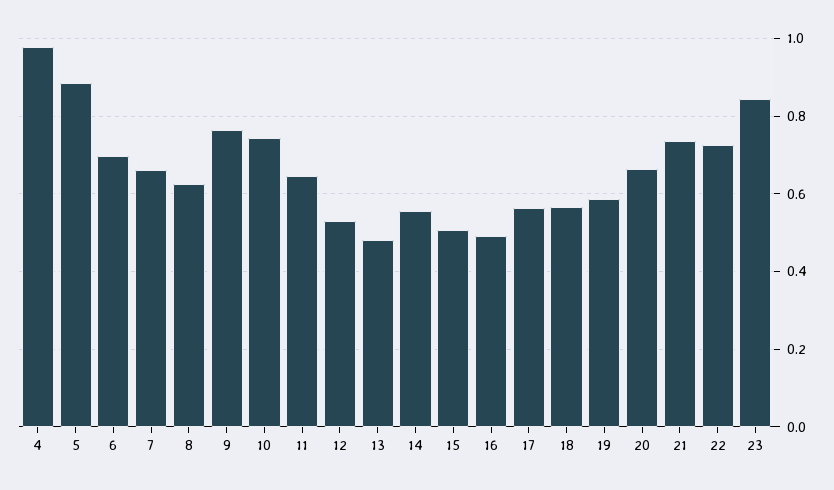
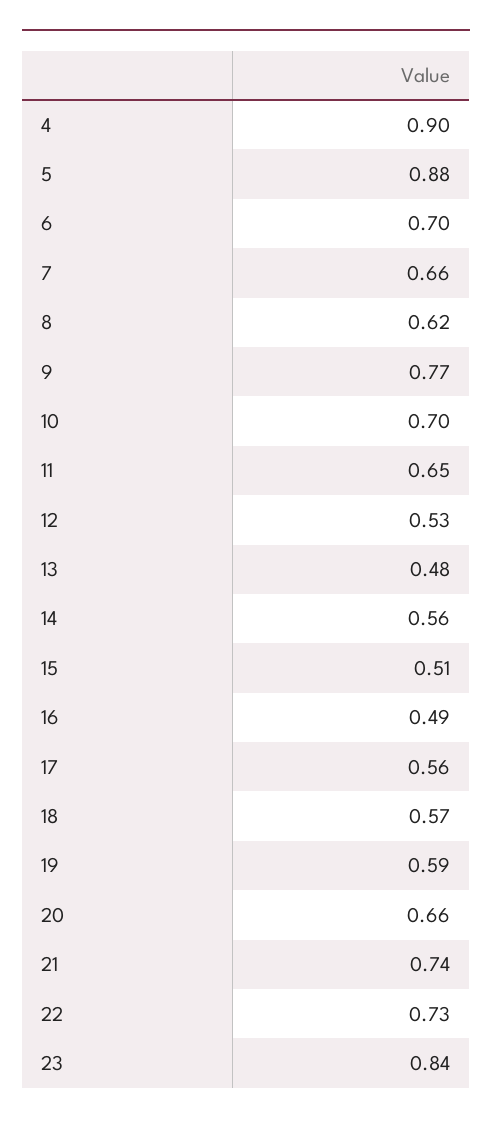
4: 0.98 -> 0.9
10: 0.74 -> 0.7

